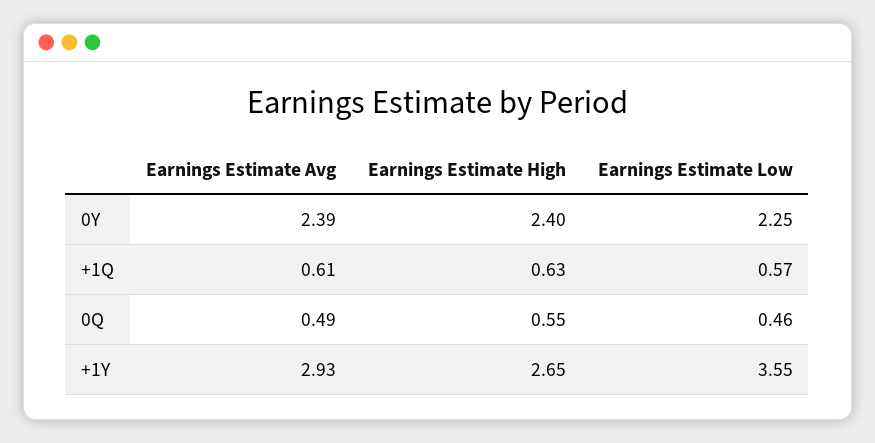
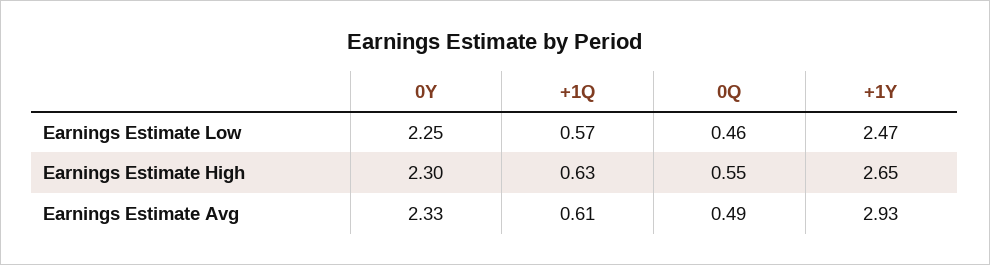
Earnings Estimate Avg, 0Y: 2.39 -> 2.33
Earnings Estimate High, 0Y: 2.4 -> 2.3
Earnings Estimate Low, +1Y: 3.55 -> 2.47

